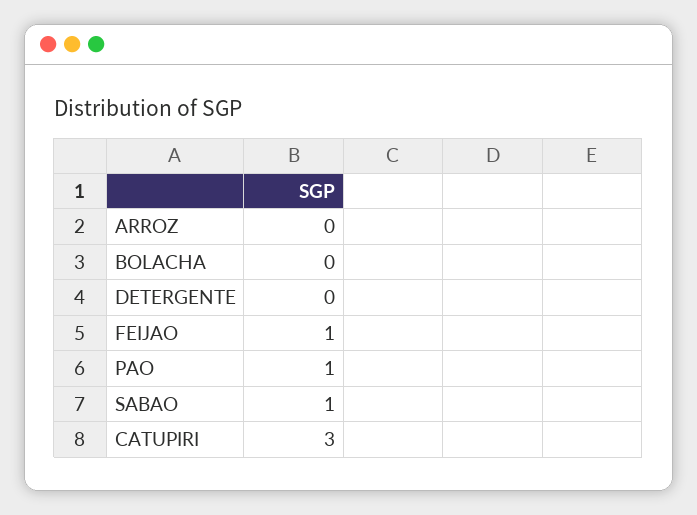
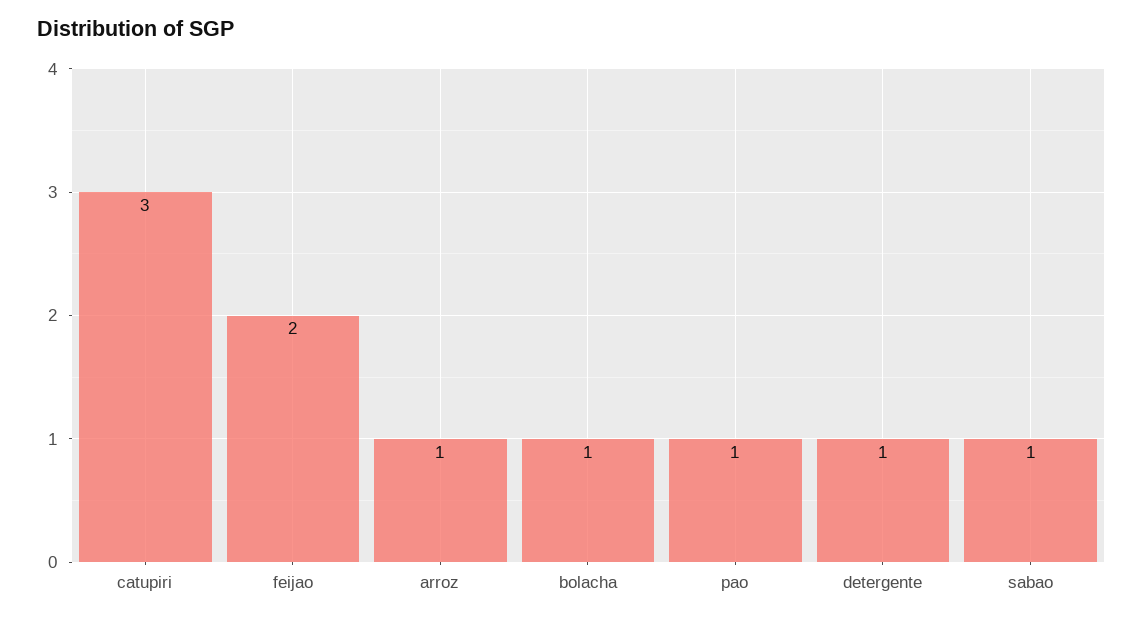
ARROZ: 0 -> 1
BOLACHA: 0 -> 1
DETERGENTE: 0 -> 1
FEIJAO: 1 -> 2

